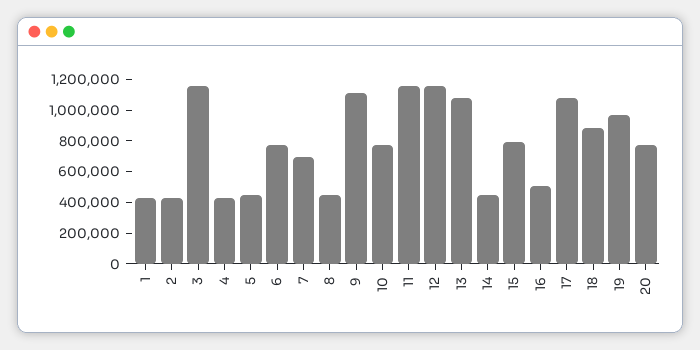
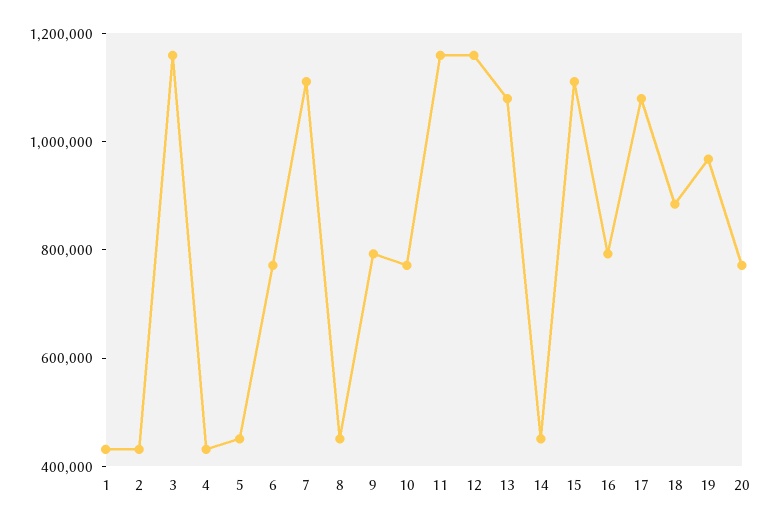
7: 700000 -> 1100000
9: 1100000 -> 800000
15: 800000 -> 1100000
16: 500000 -> 800000

